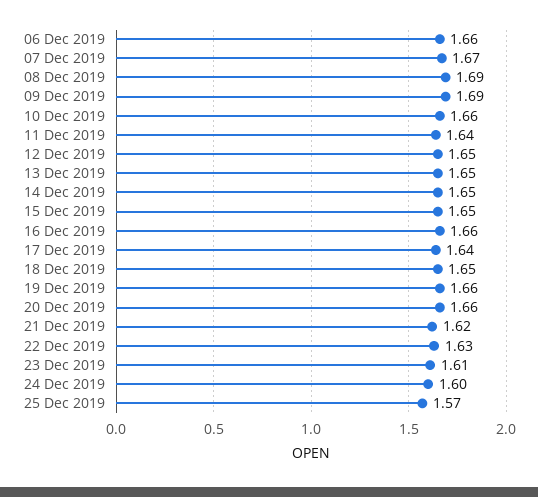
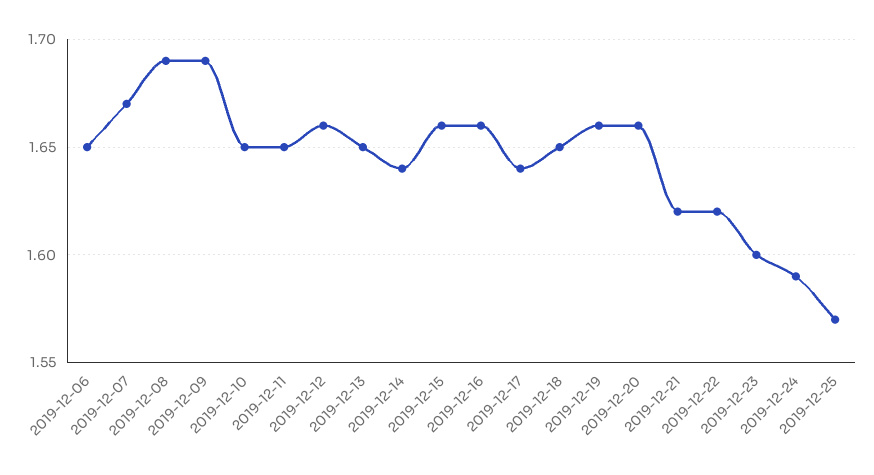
06 Dec 2019: 1.66 -> 1.65
10 Dec 2019: 1.66 -> 1.65
11 Dec 2019: 1.64 -> 1.65
12 Dec 2019: 1.65 -> 1.66
14 Dec 2019: 1.65 -> 1.64
15 Dec 2019: 1.65 -> 1.66
22 Dec 2019: 1.63 -> 1.62
23 Dec 2019: 1.61 -> 1.6
24 Dec 2019: 1.6 -> 1.59

